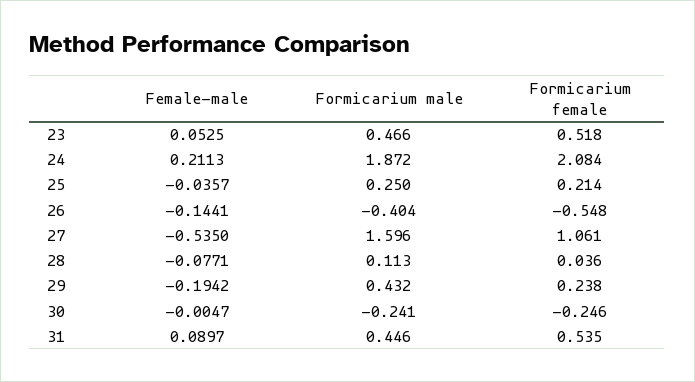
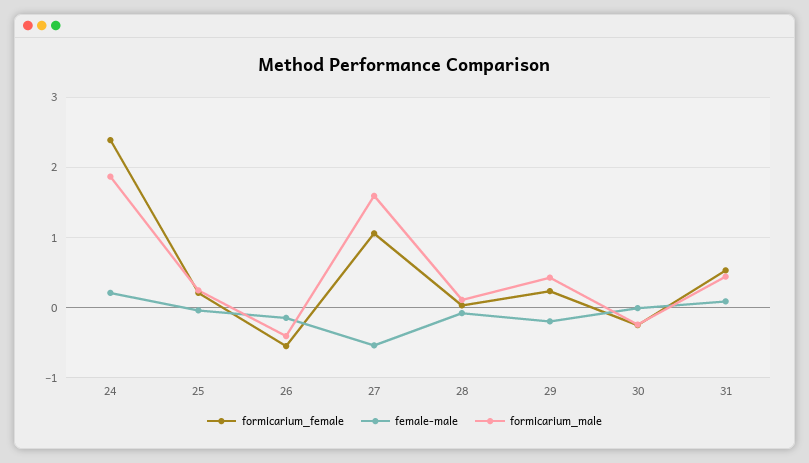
Female-male, 23: 0.0525 -> none
Formicarium male, 23: 0.466 -> none
Formicarium female, 23: 0.518 -> none
Formicarium female, 24: 2.084 -> 2.4

